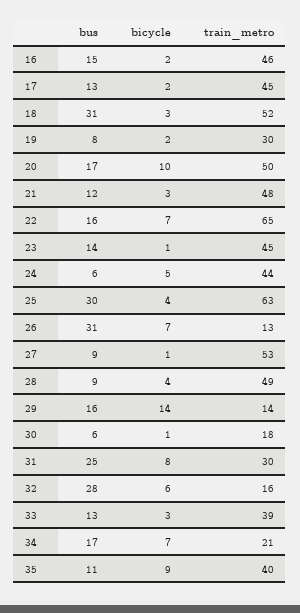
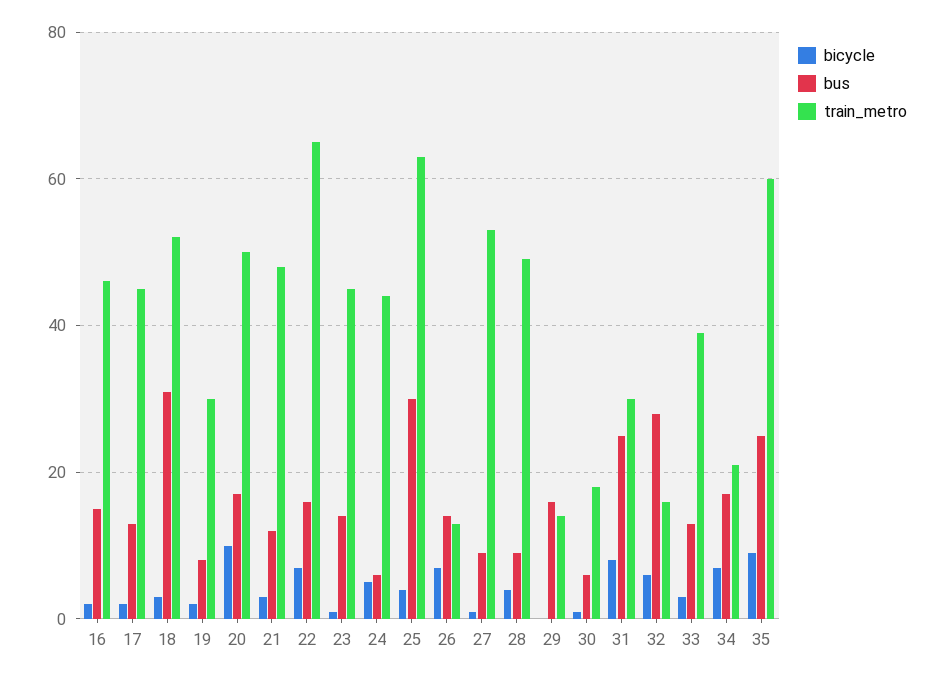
bus, 26: 31 -> 15
bicycle, 29: 14 -> 0
bus, 35: 11 -> 25
train_metro, 35: 40 -> 60

